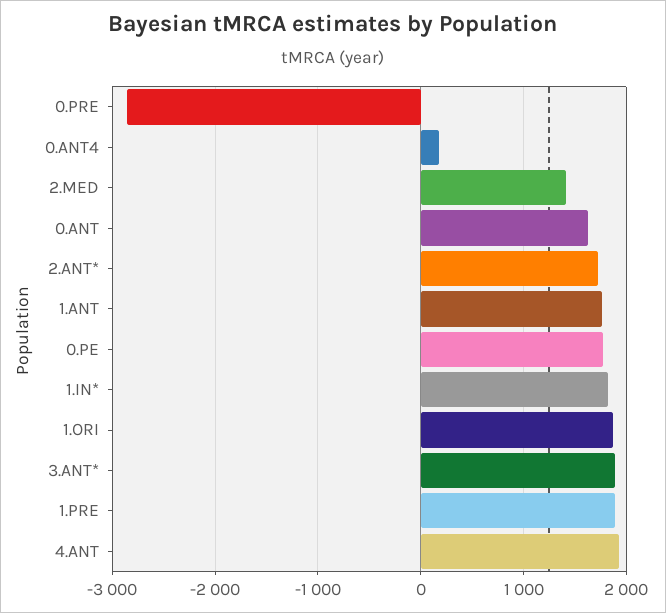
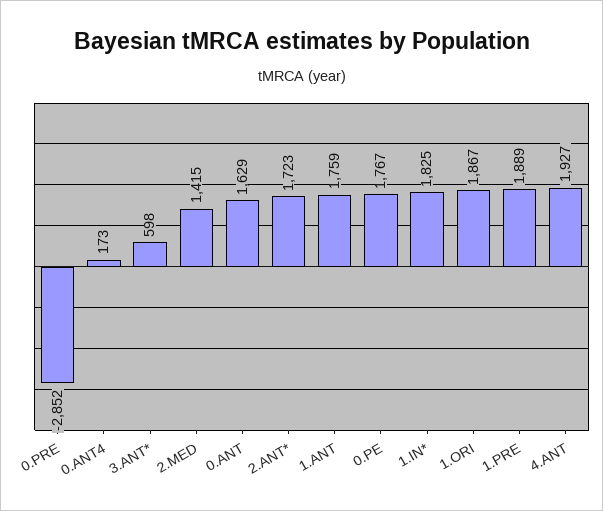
3.ANT*: 1900 -> 598

